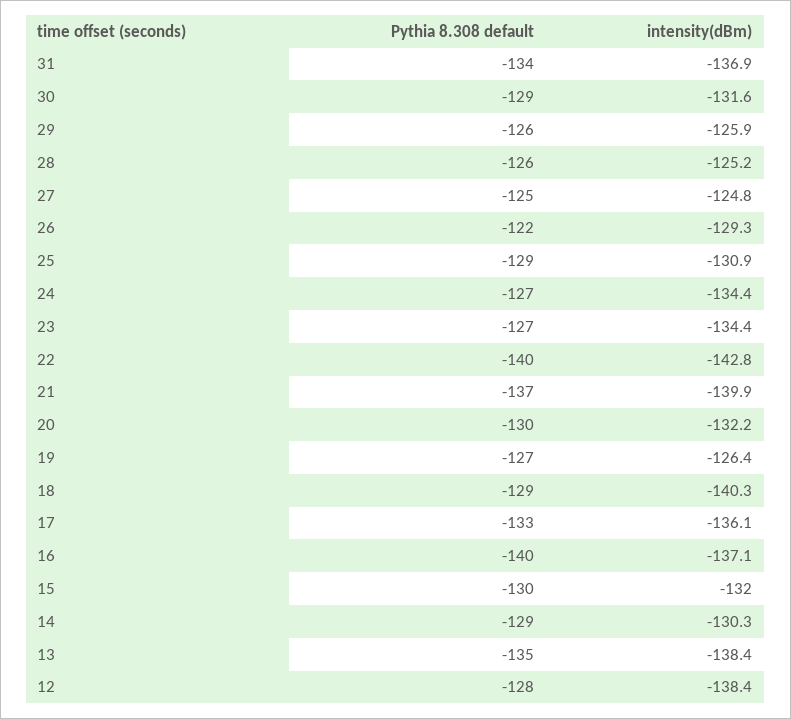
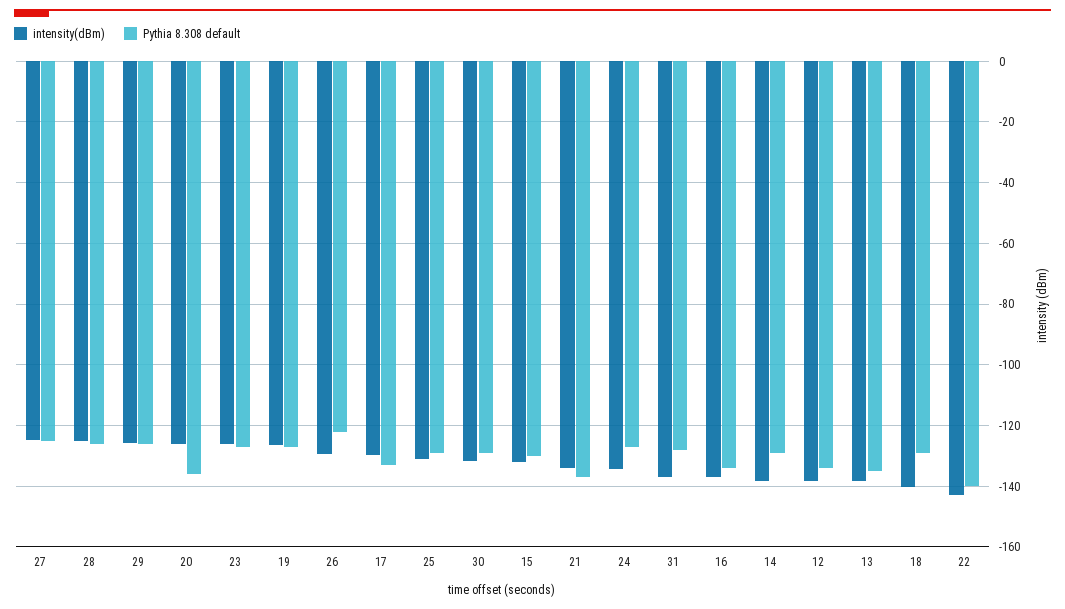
Pythia 8.308 default, 31: -134 -> -128
intensity(dBm), 23: -134.4 -> -126
intensity(dBm), 21: -139.9 -> -134
Pythia 8.308 default, 20: -130 -> -136
intensity(dBm), 20: -132.2 -> -126
intensity(dBm), 17: -136.1 -> -130
Pythia 8.308 default, 16: -140 -> -134
intensity(dBm), 14: -130.3 -> -138
Pythia 8.308 default, 12: -128 -> -134

